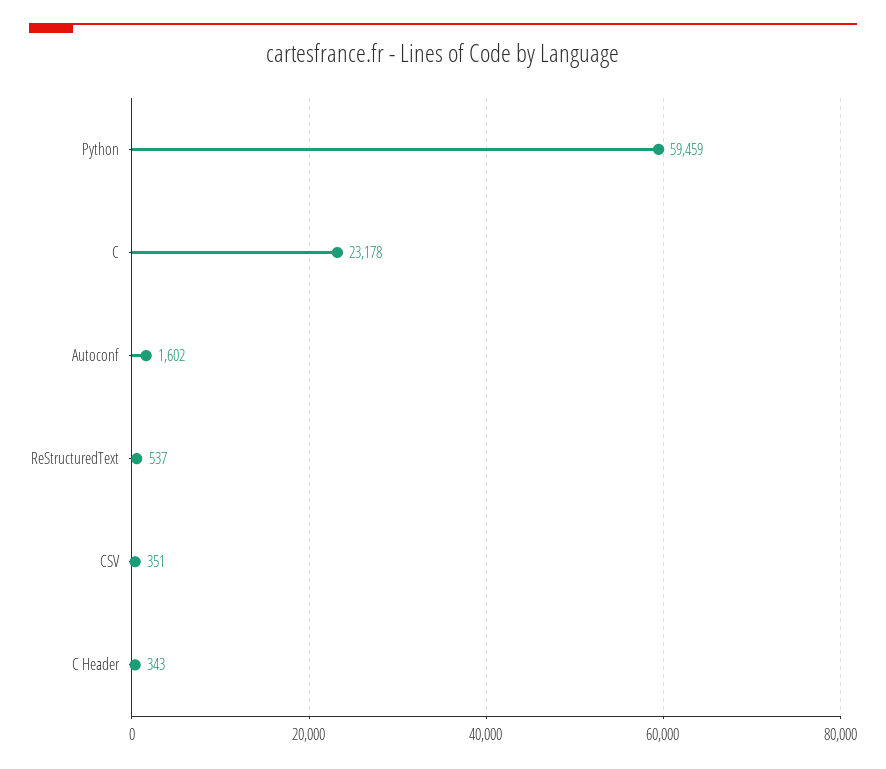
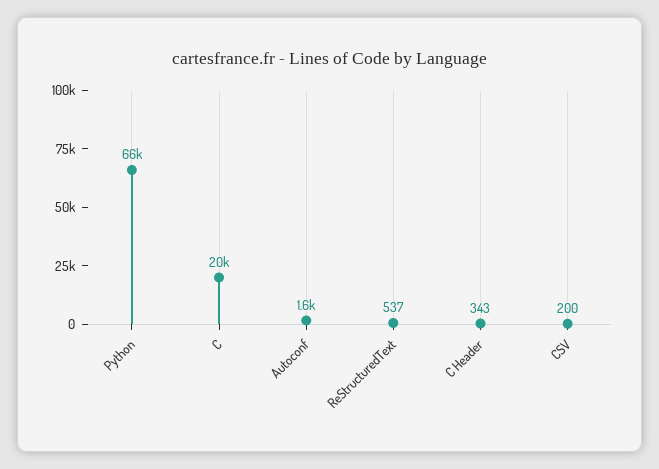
Python: 59459 -> 66000
C: 23178 -> 20000
CSV: 351 -> 200

